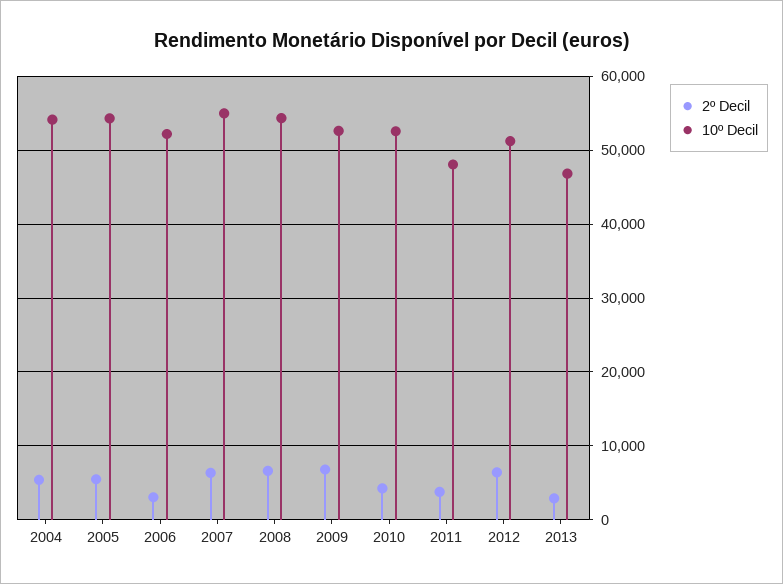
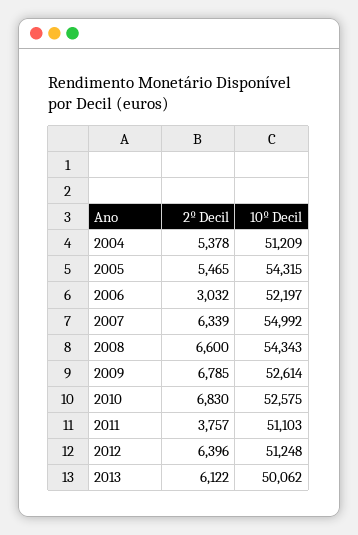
10º Decil, 2004: 54000 -> 51209
2º Decil, 2010: 4000 -> 6830
10º Decil, 2011: 48000 -> 51103
2º Decil, 2013: 3000 -> 6122
10º Decil, 2013: 47000 -> 50062

